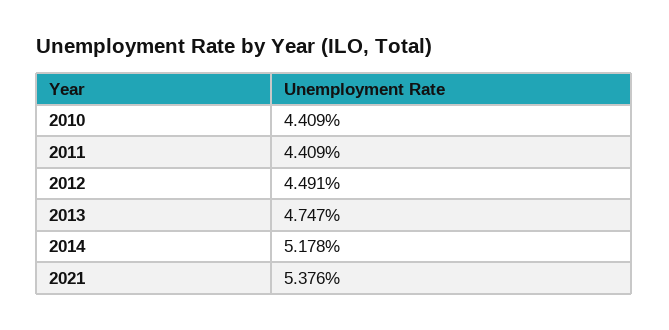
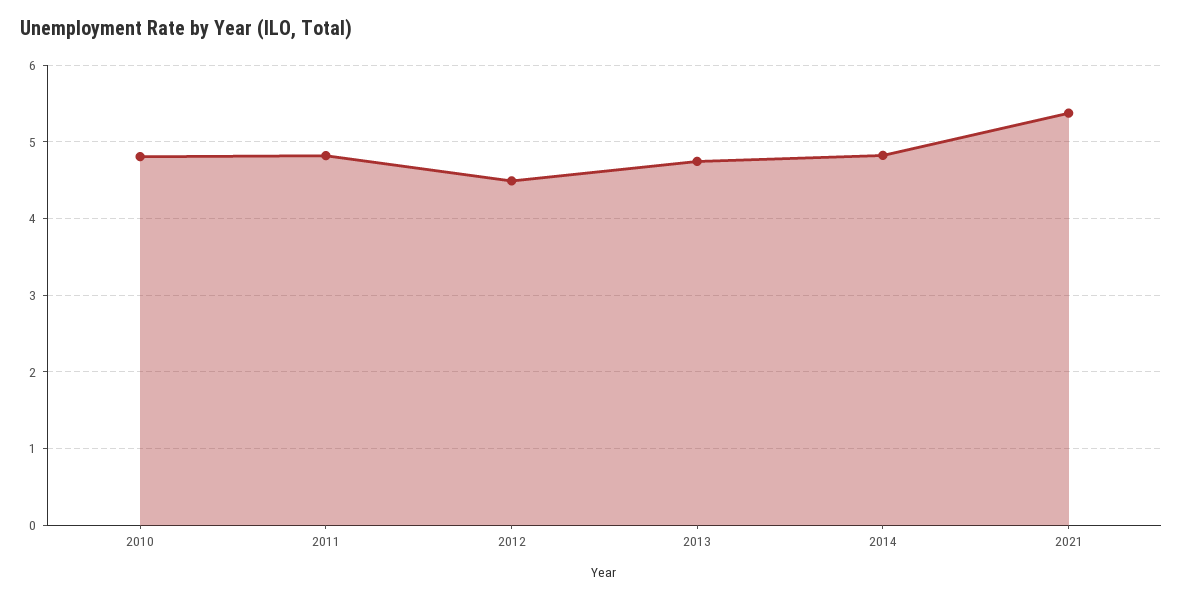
2010: 4.409 -> 4.8
2011: 4.409 -> 4.8
2014: 5.178 -> 4.8

